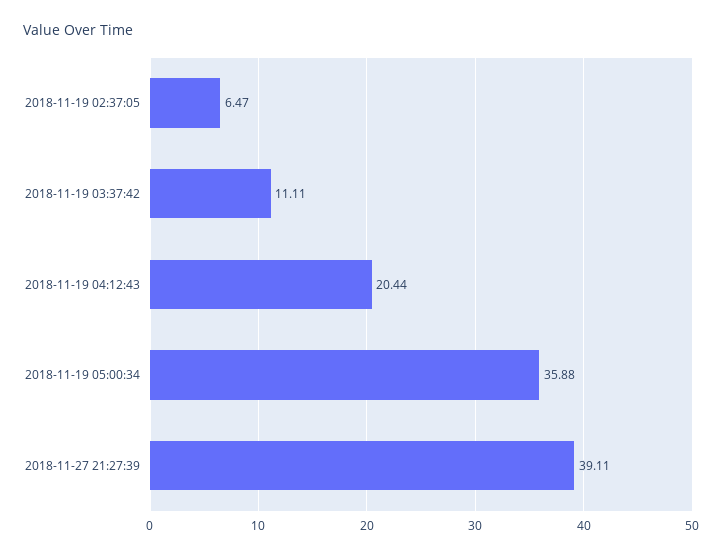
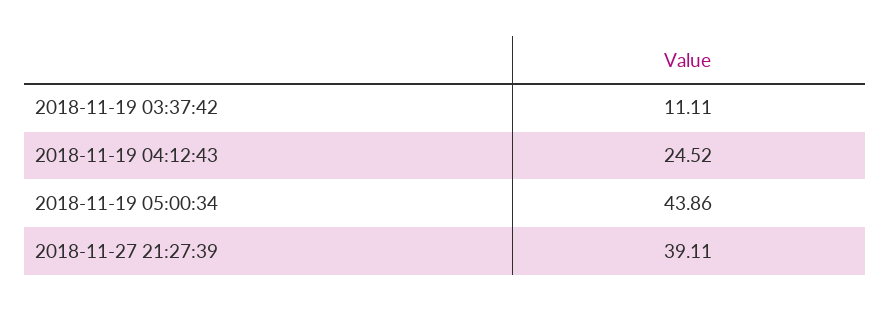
2018-11-19 02:37:05: 6.47 -> none
2018-11-19 04:12:43: 20.44 -> 24.52
2018-11-19 05:00:34: 35.88 -> 43.86

